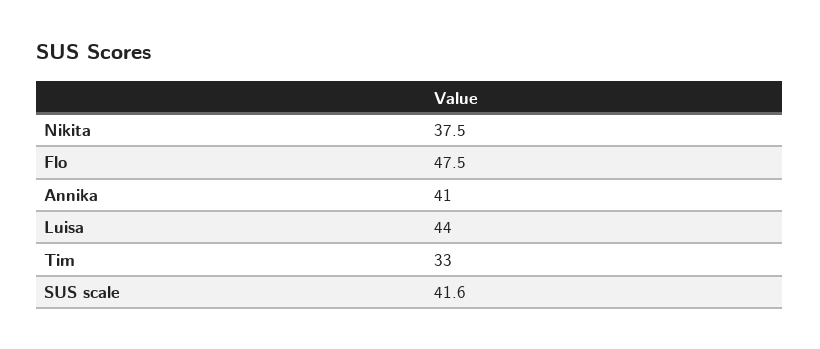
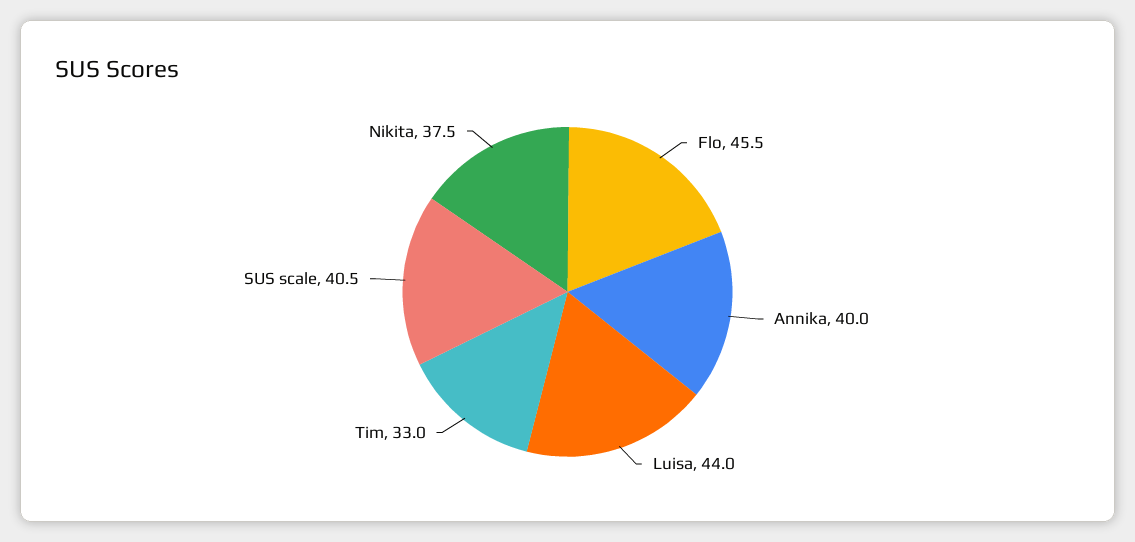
Flo: 47.5 -> 45.5
Annika: 41 -> 40
SUS scale: 41.6 -> 40.5

